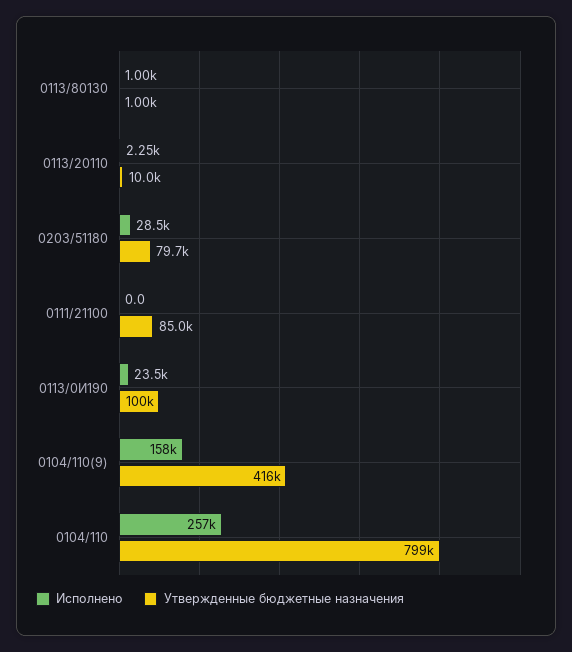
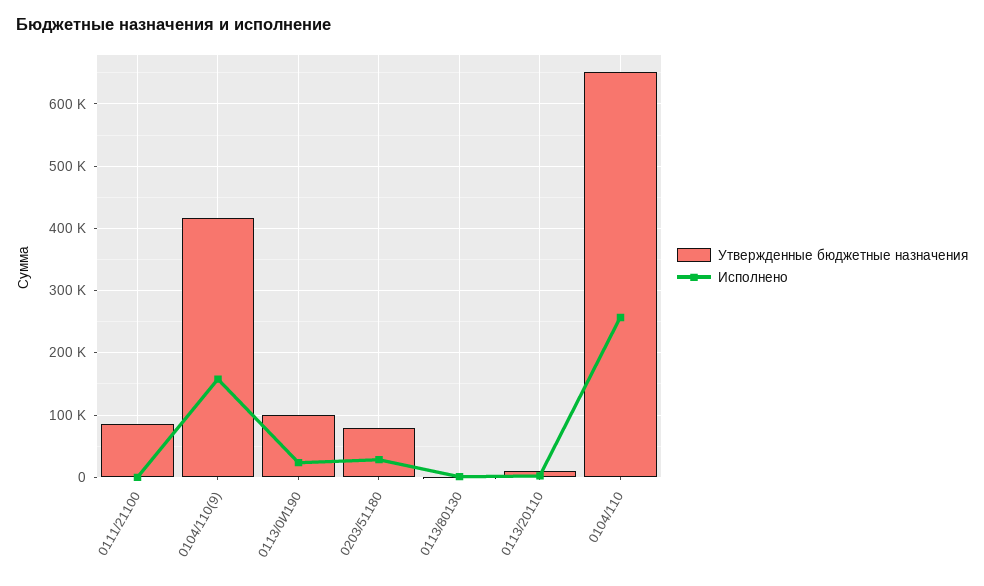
Утвержденные бюджетные назначения, 0104/110: 799000 -> 650000

